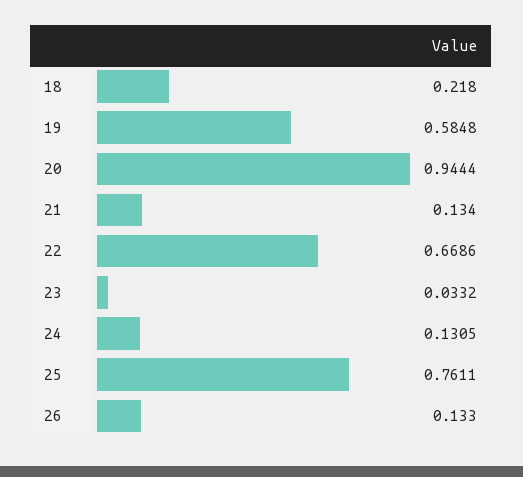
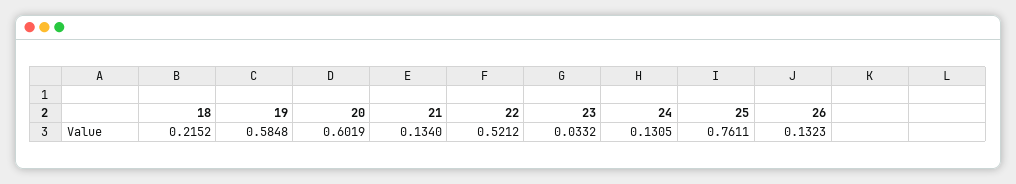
18: 0.218 -> 0.2152
20: 0.9444 -> 0.6019
22: 0.6686 -> 0.5212
26: 0.133 -> 0.1323

